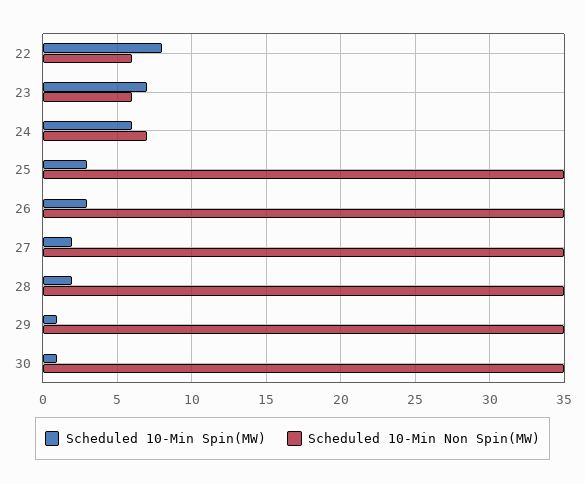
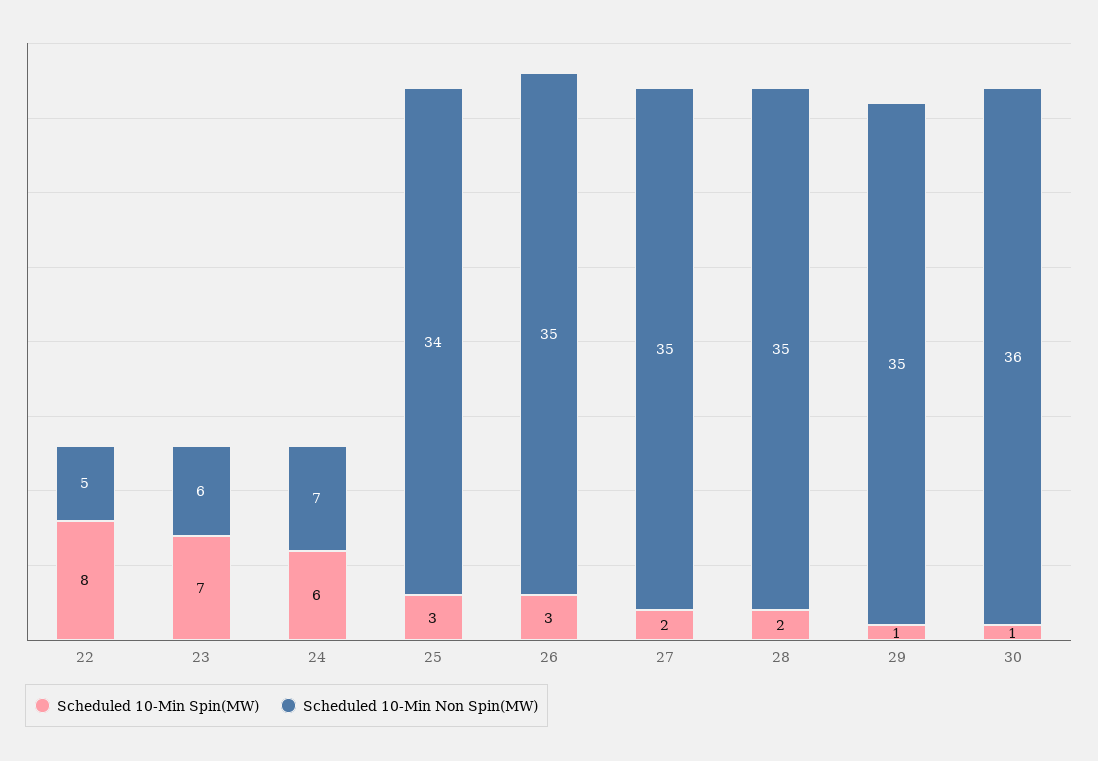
Scheduled 10-Min Non Spin(MW), 22: 6 -> 5
Scheduled 10-Min Non Spin(MW), 25: 35 -> 34
Scheduled 10-Min Non Spin(MW), 30: 35 -> 36

